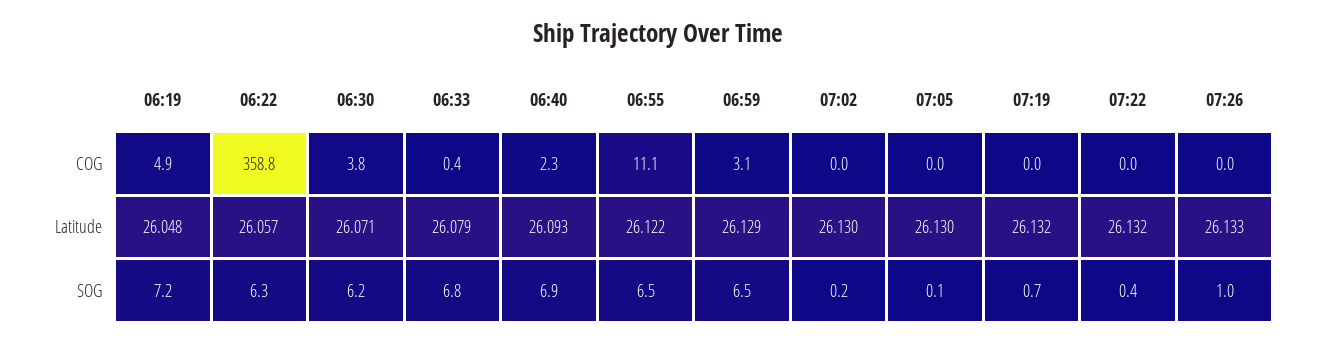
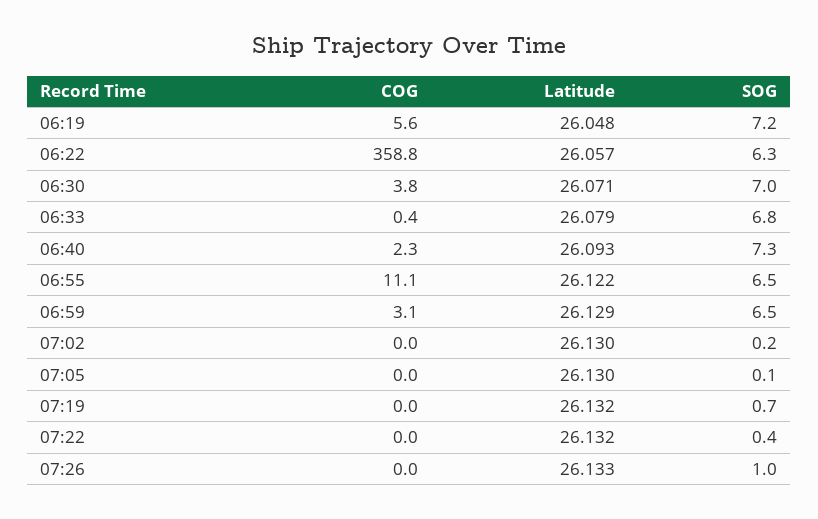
06:19, COG: 4.9 -> 5.6
06:30, SOG: 6.2 -> 7
06:40, SOG: 6.9 -> 7.3

